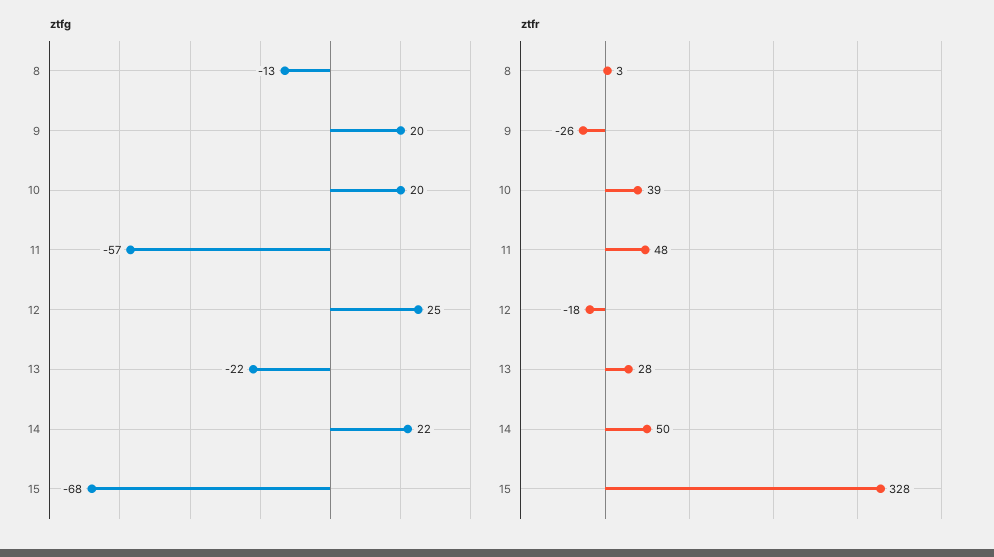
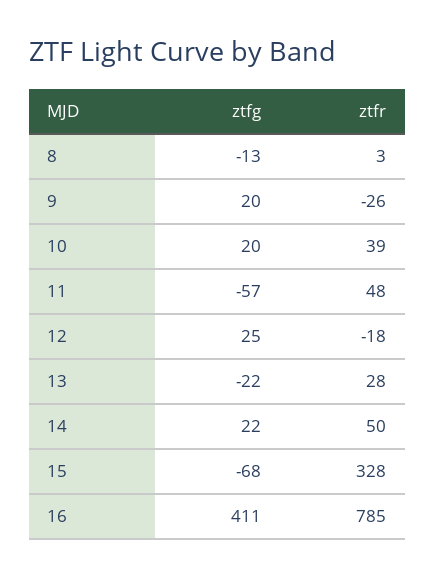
ztfg, 16: none -> 411
ztfr, 16: none -> 785

